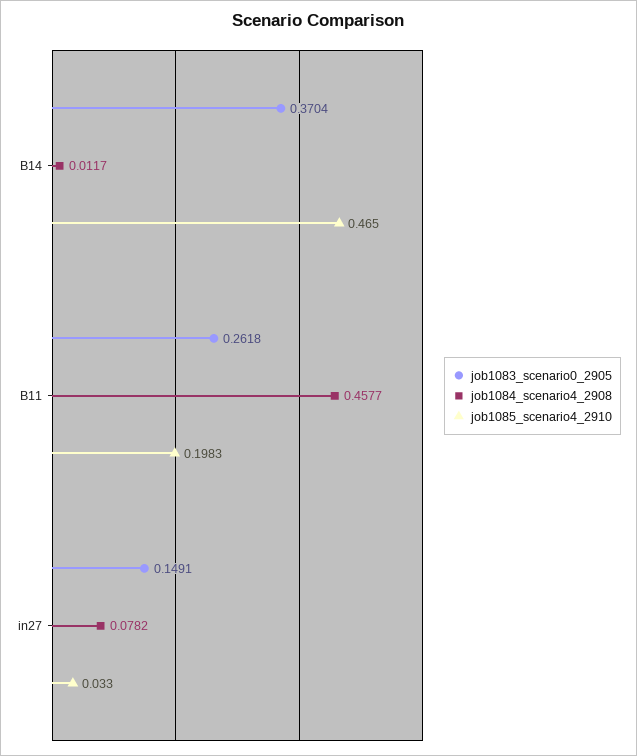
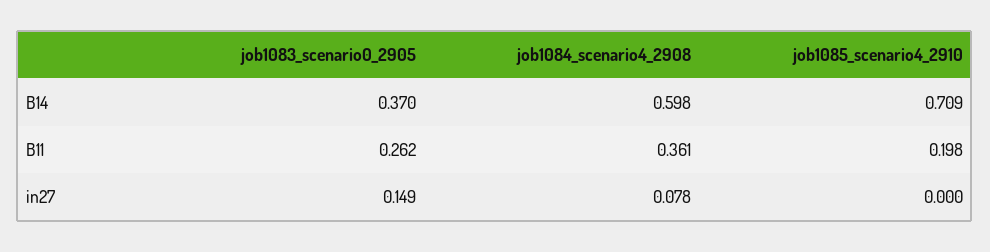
job1084_scenario4_2908, B14: 0.0117 -> 0.598
job1085_scenario4_2910, B14: 0.465 -> 0.709
job1084_scenario4_2908, B11: 0.4577 -> 0.361
job1085_scenario4_2910, in27: 0.033 -> 0

